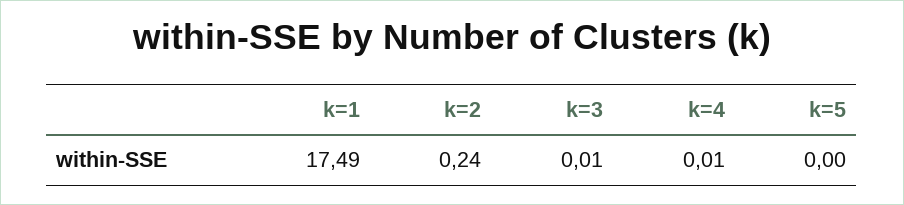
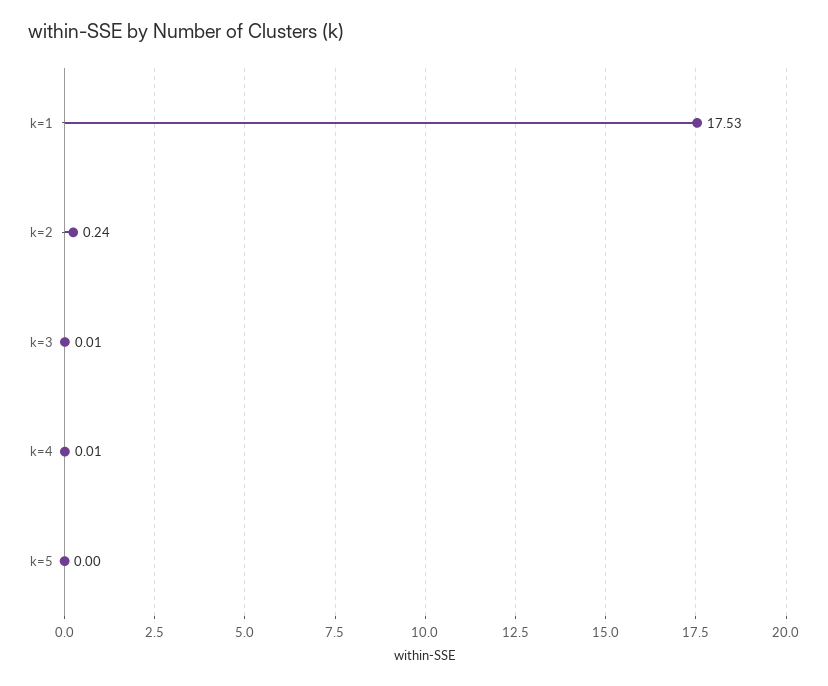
k=1: 17.49 -> 17.53

